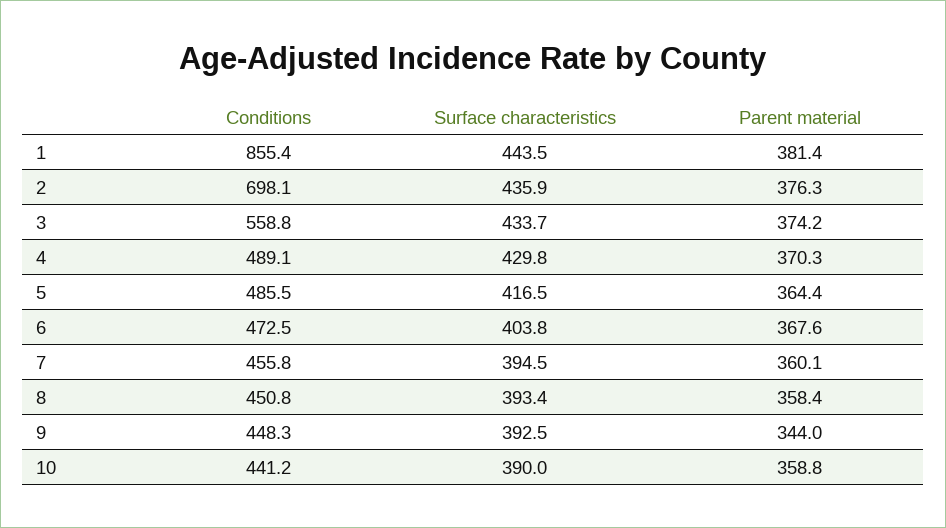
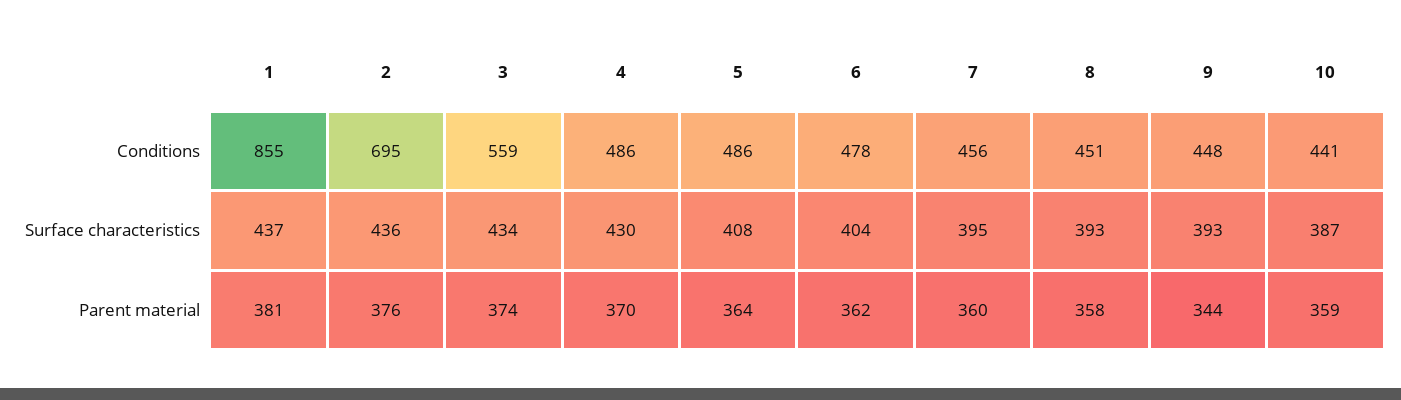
Surface characteristics, 1: 443.5 -> 437
Conditions, 2: 698.1 -> 695
Conditions, 4: 489.1 -> 486
Surface characteristics, 5: 416.5 -> 408
Conditions, 6: 472.5 -> 478
Parent material, 6: 367.6 -> 362
Surface characteristics, 10: 390 -> 387

